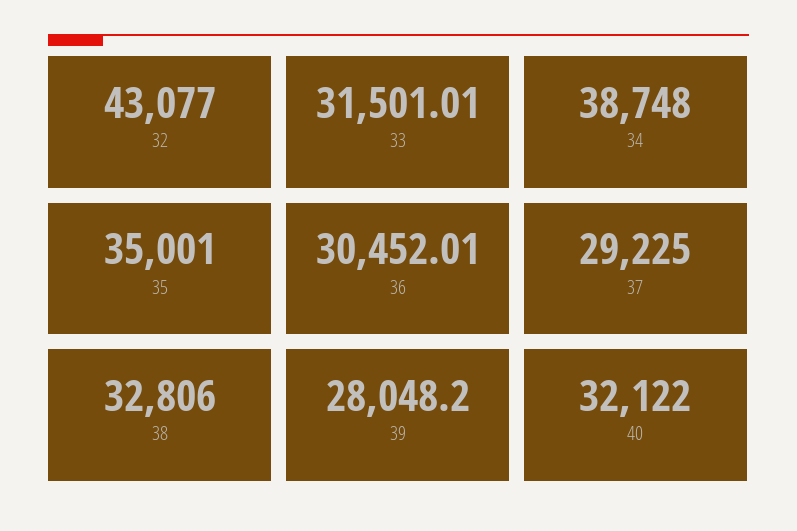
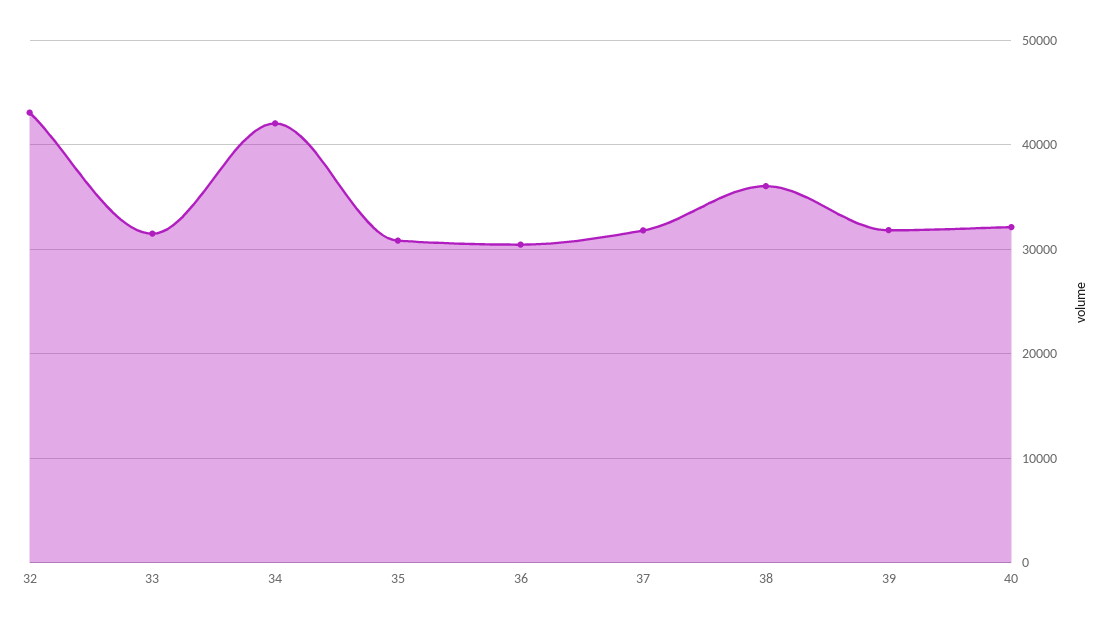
34: 38748 -> 42000
35: 35001 -> 31000
37: 29225 -> 32000
38: 32806 -> 36000
39: 28048.2 -> 32000

